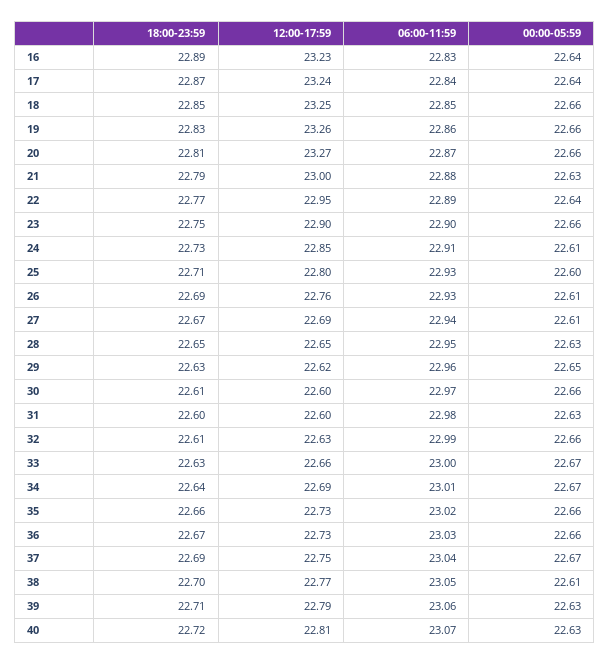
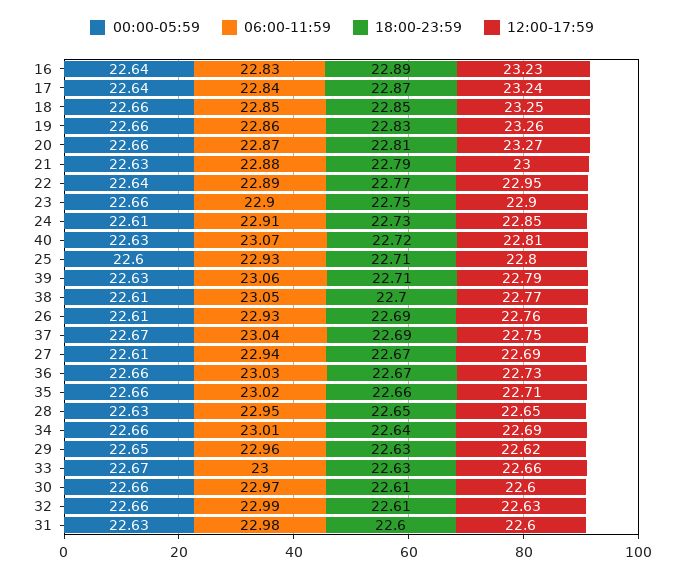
00:00-05:59, 34: 22.67 -> 22.66
12:00-17:59, 35: 22.73 -> 22.71

